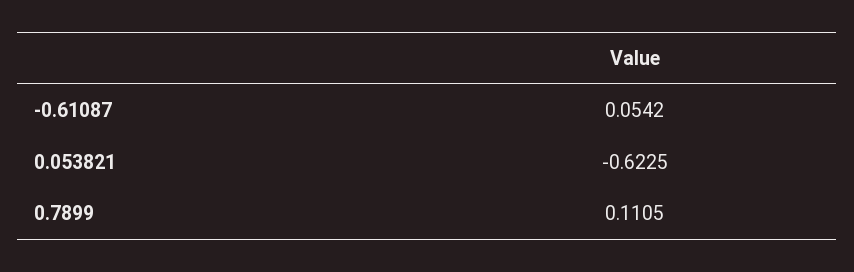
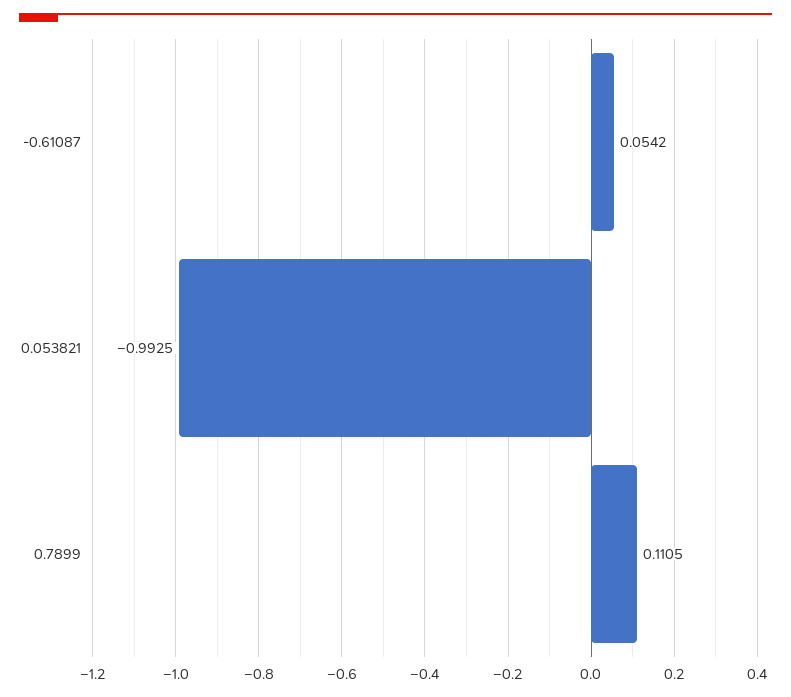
0.053821: -0.6225 -> -0.9925

